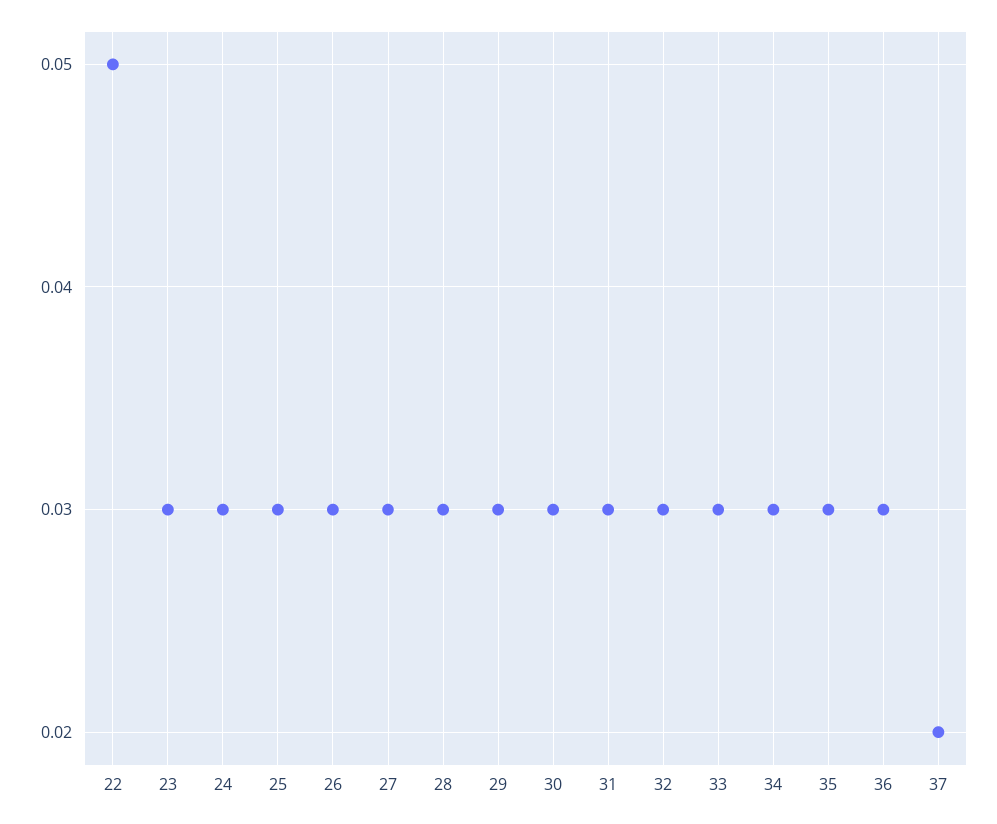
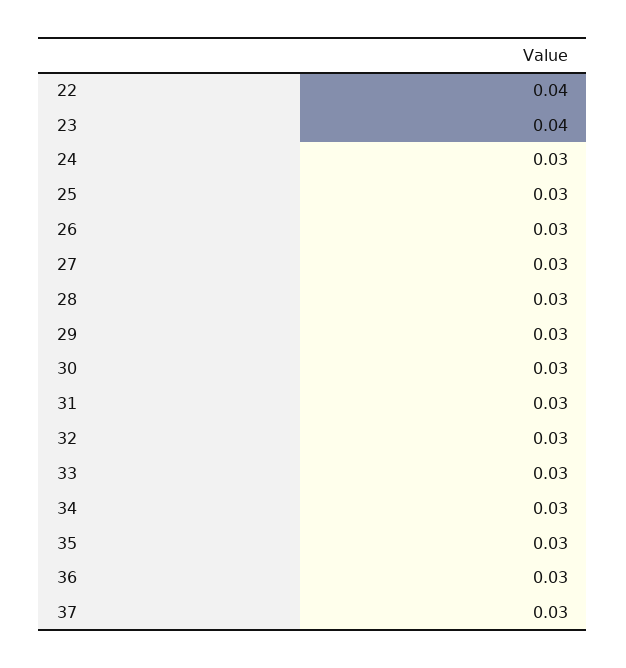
22: 0.05 -> 0.04
23: 0.03 -> 0.04
37: 0.02 -> 0.03

